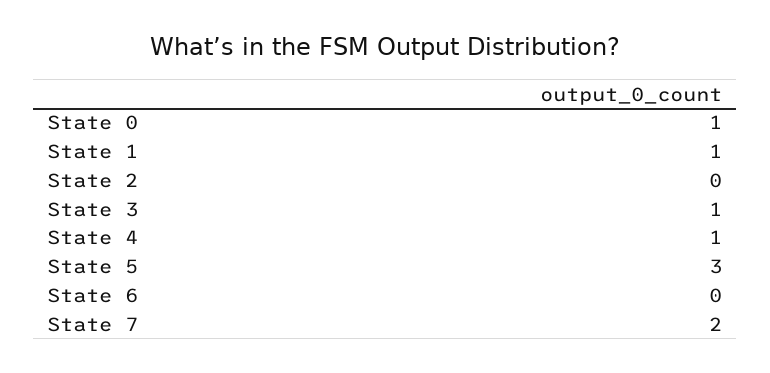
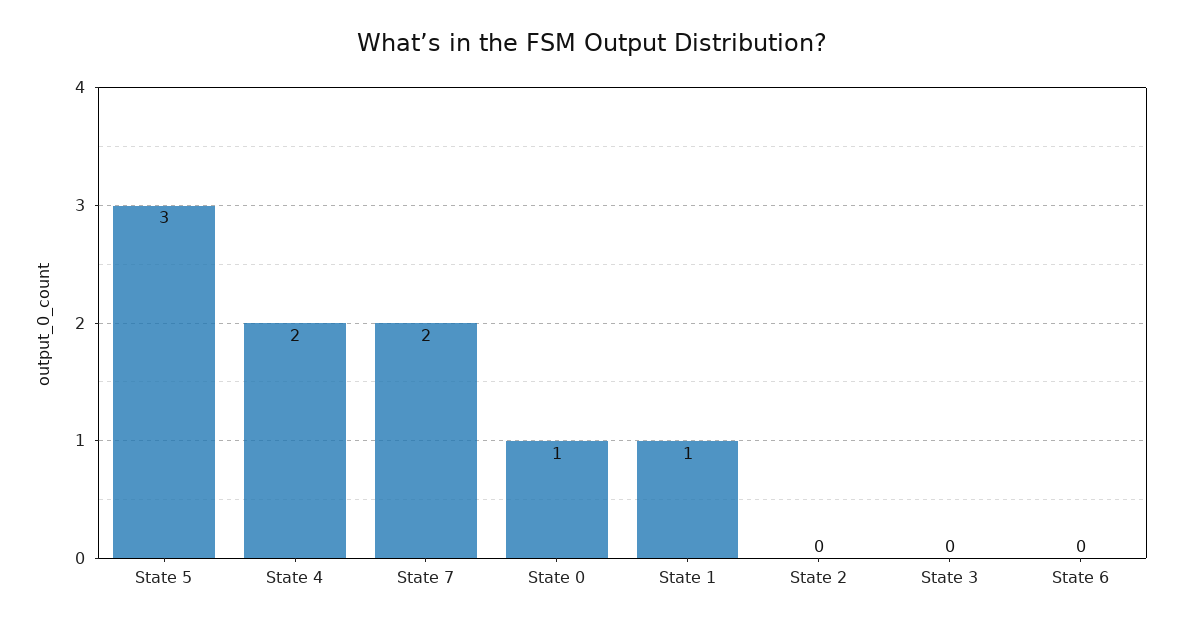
State 3: 1 -> 0
State 4: 1 -> 2

